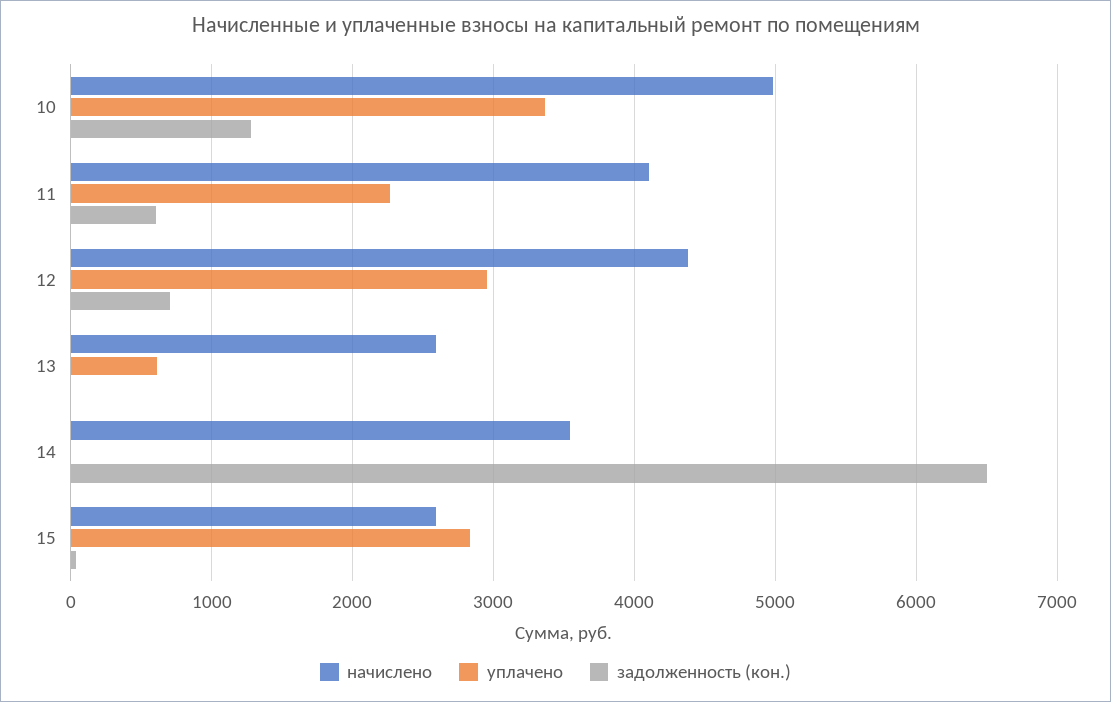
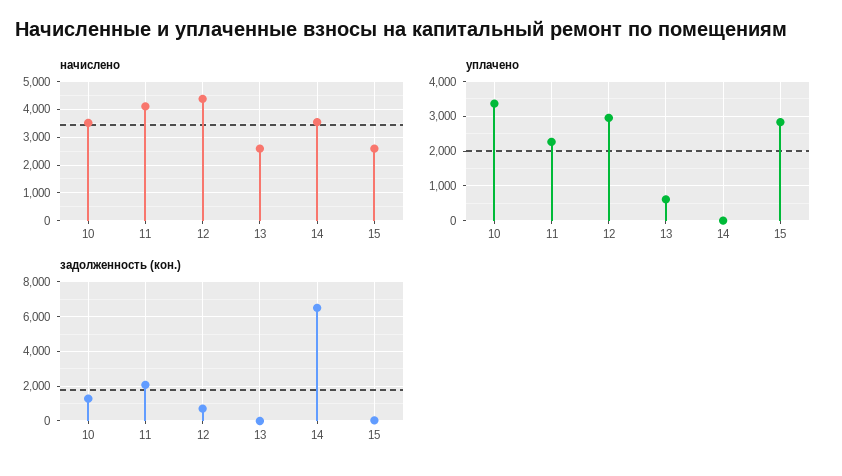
начислено, 10: 5000 -> 3500
задолженность (кон.), 11: 600 -> 2000

